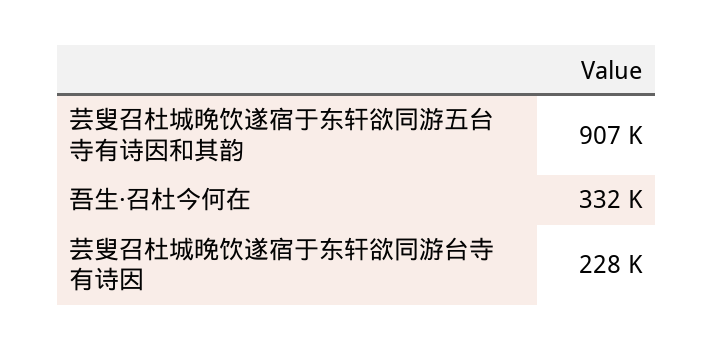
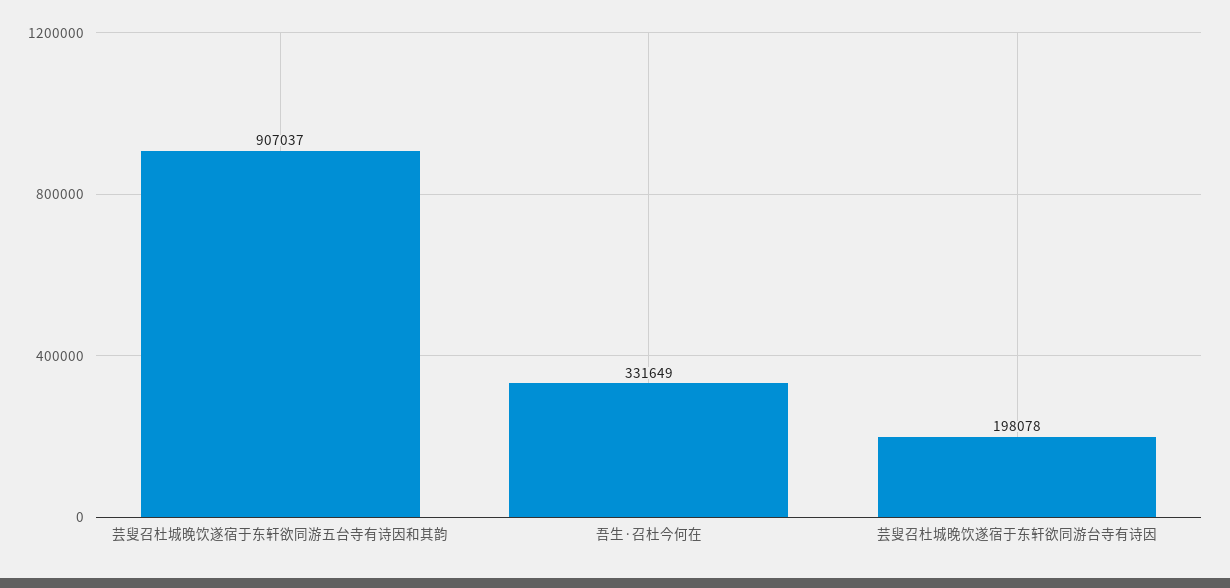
芸叟召杜城晚饮遂宿于东轩欲同游台寺有诗因: 228000 -> 198078

